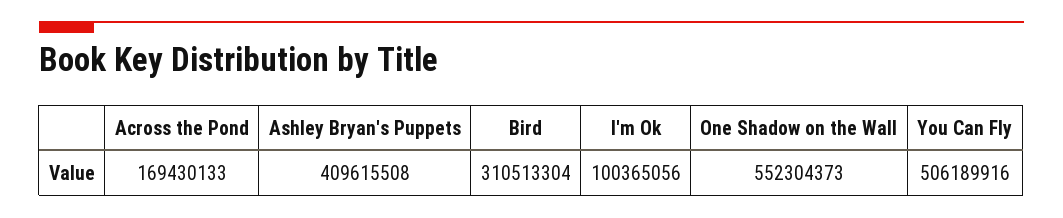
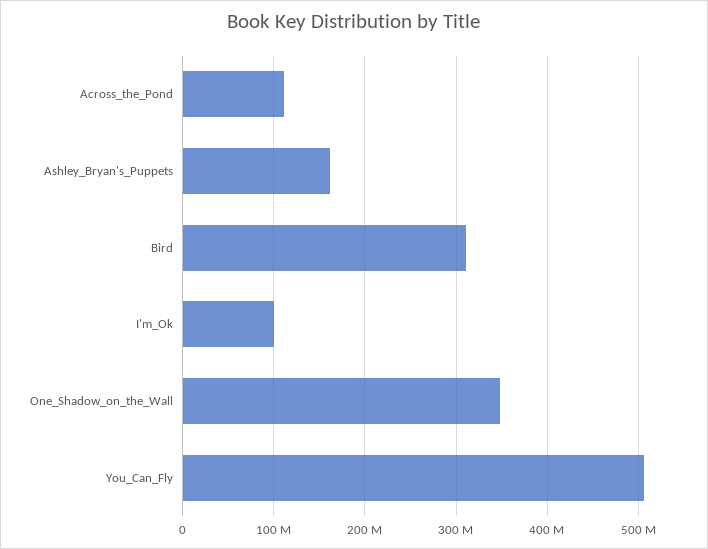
Across the Pond: 169430133 -> 110000000
Ashley Bryan's Puppets: 409615508 -> 160000000
One Shadow on the Wall: 552304373 -> 350000000

